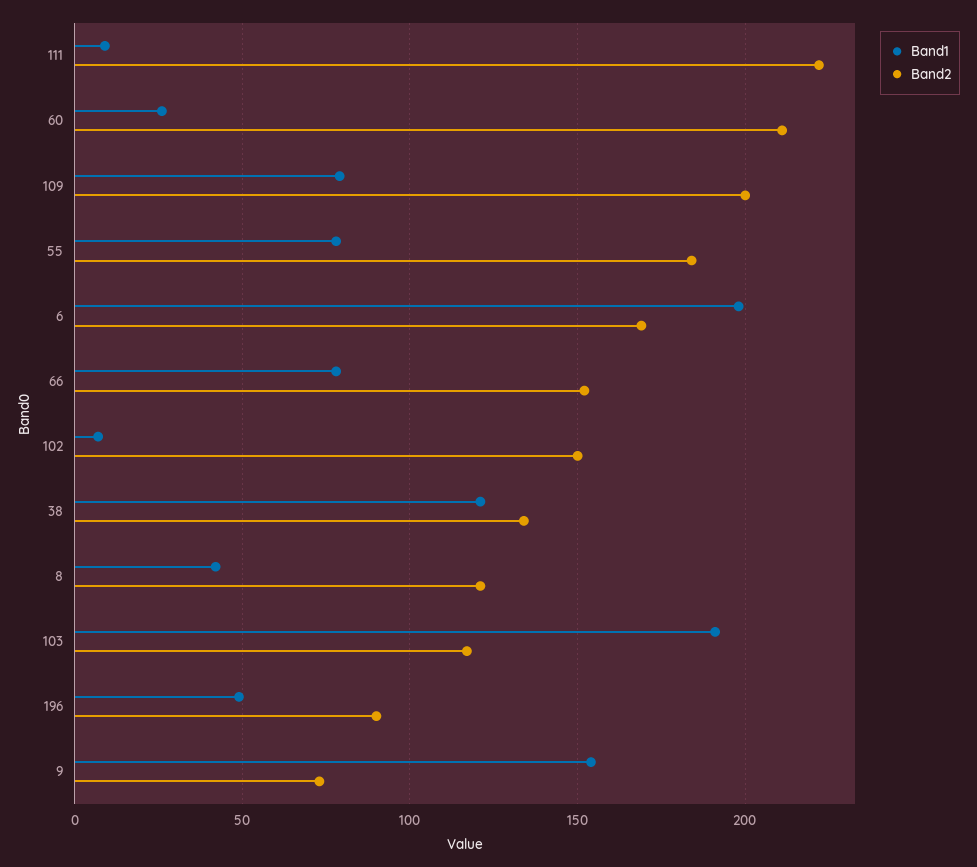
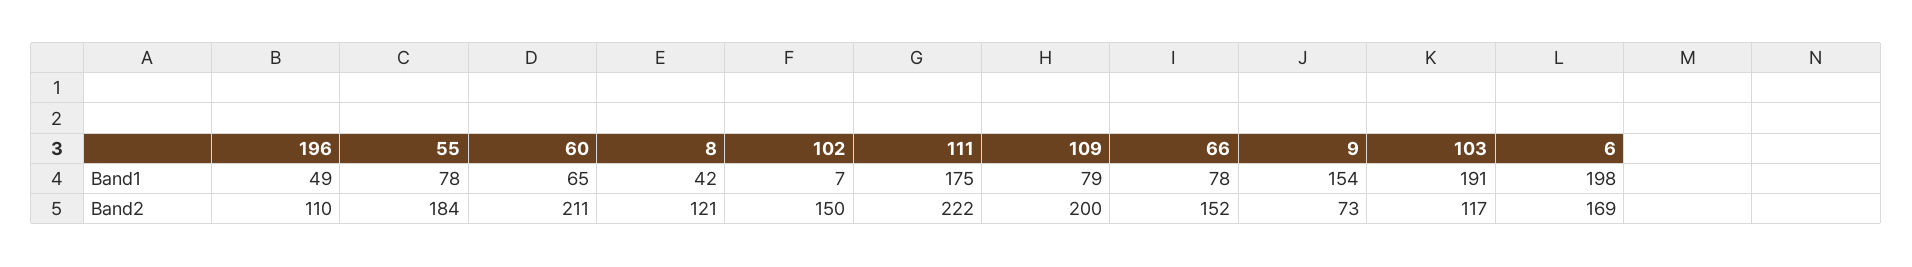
Band1, 111: 10 -> 175
Band1, 60: 25 -> 65
Band1, 38: 120 -> none
Band2, 38: 135 -> none
Band2, 196: 90 -> 110

